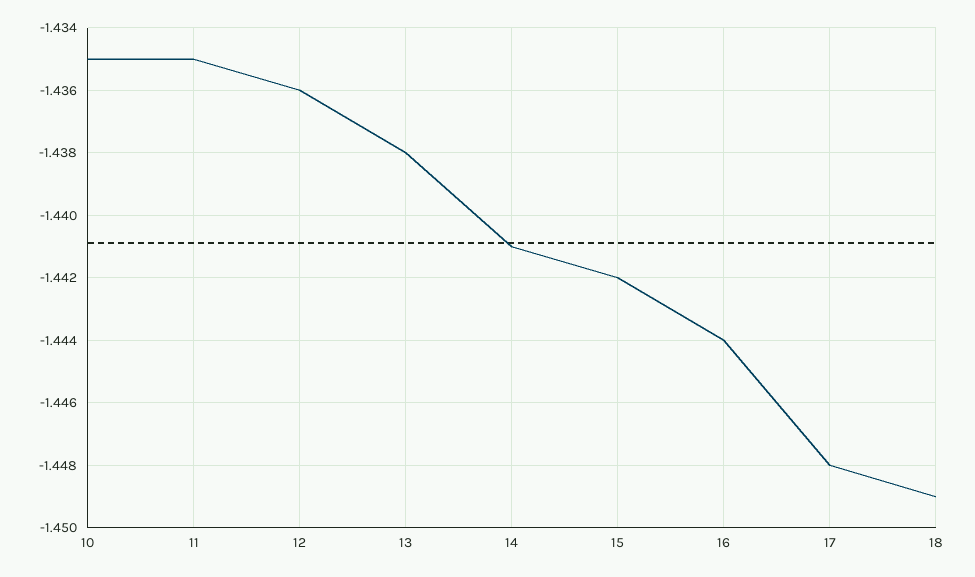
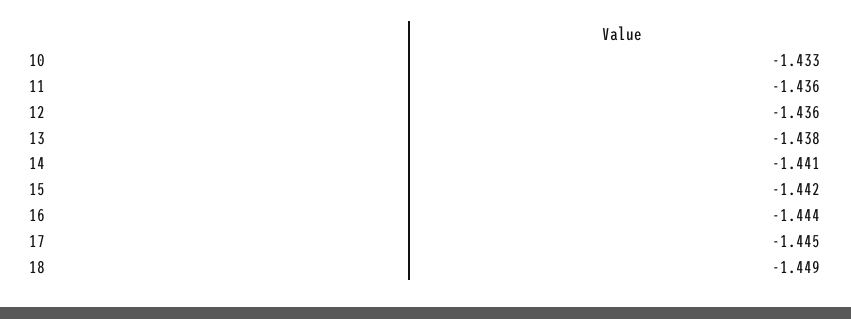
10: -1.435 -> -1.433
11: -1.435 -> -1.436
17: -1.448 -> -1.445

